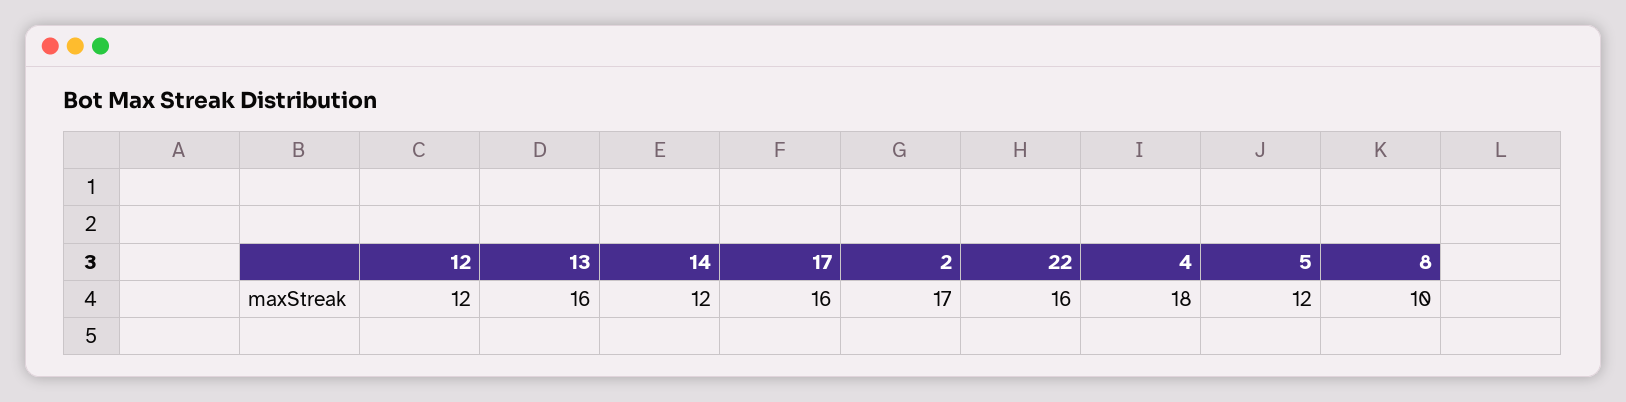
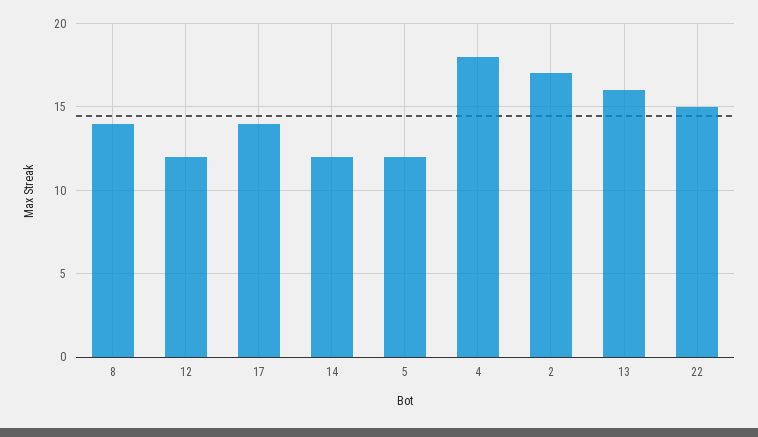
17: 16 -> 14
22: 16 -> 15
8: 10 -> 14

